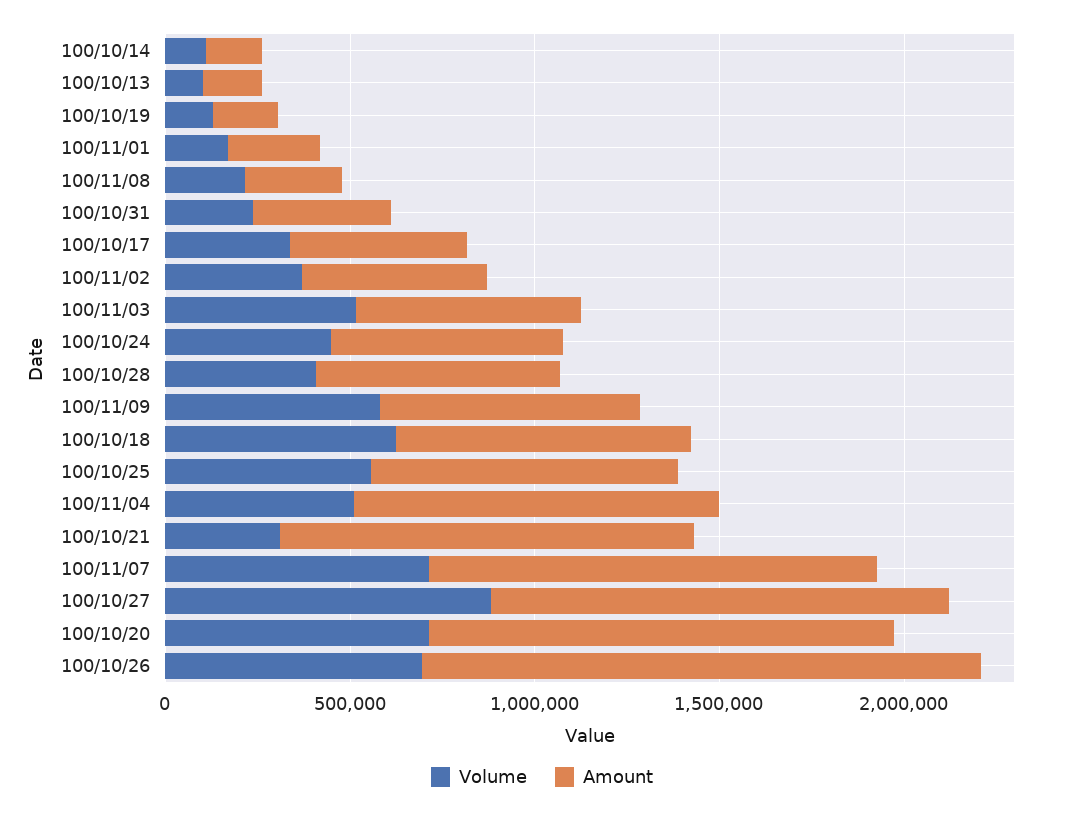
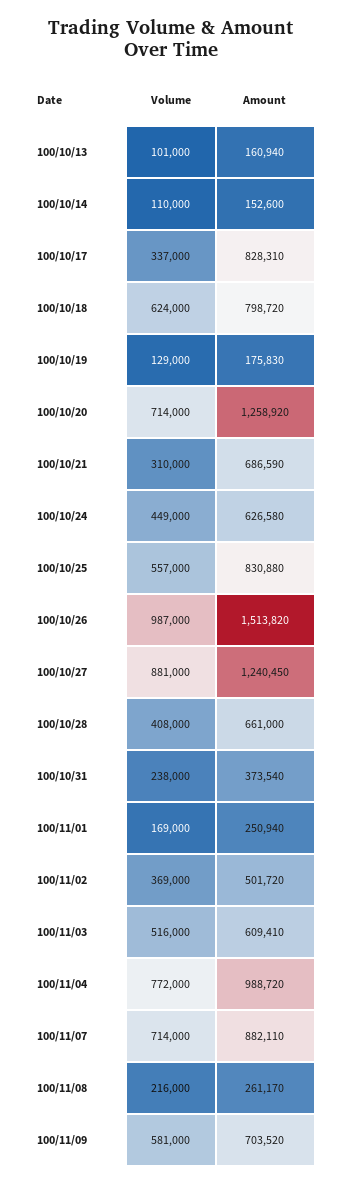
Amount, 100/10/17: 500000 -> 828310
Volume, 100/11/04: 500000 -> 772000
Amount, 100/10/21: 1100000 -> 686590
Amount, 100/11/07: 1200000 -> 882110
Volume, 100/10/26: 700000 -> 987000

